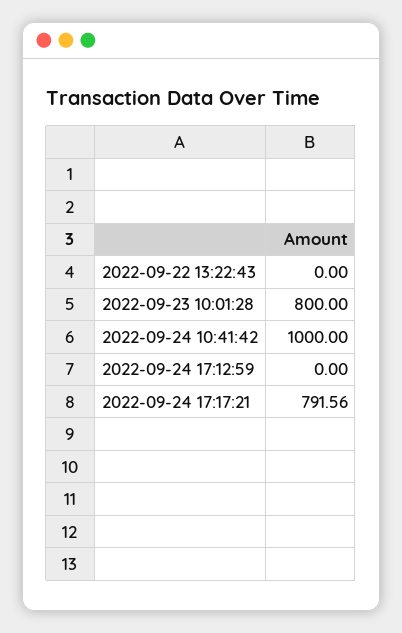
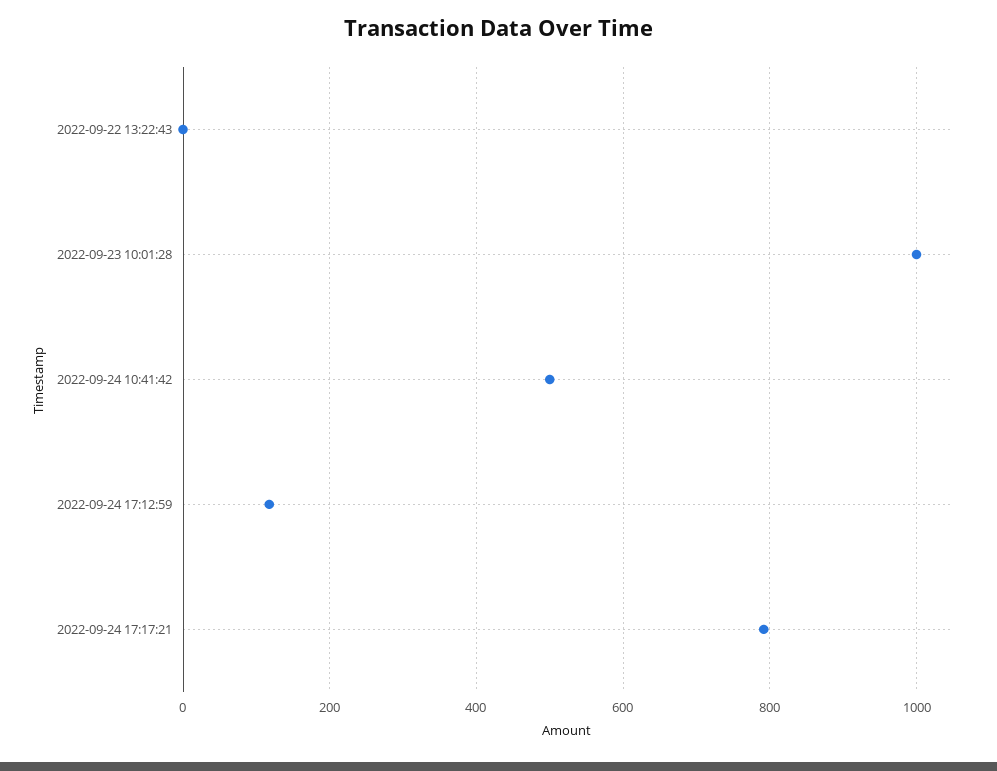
2022-09-23 10:01:28: 800 -> 1000
2022-09-24 10:41:42: 1000 -> 500
2022-09-24 17:12:59: 0 -> 120

